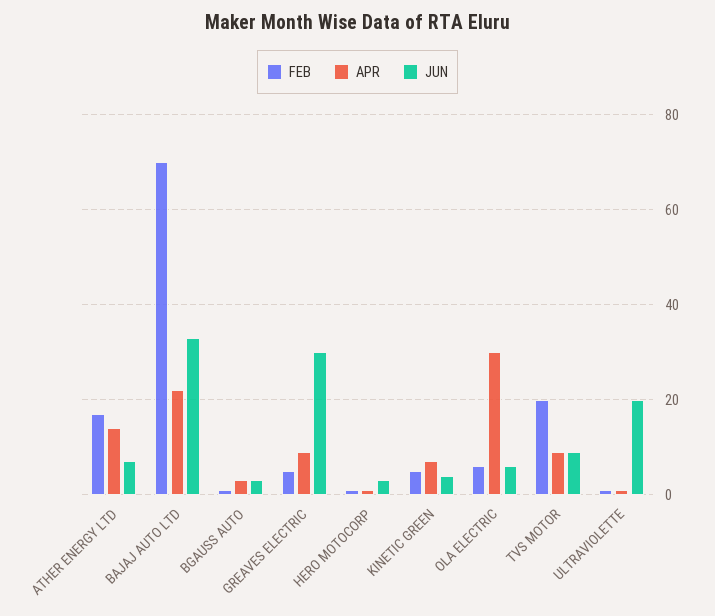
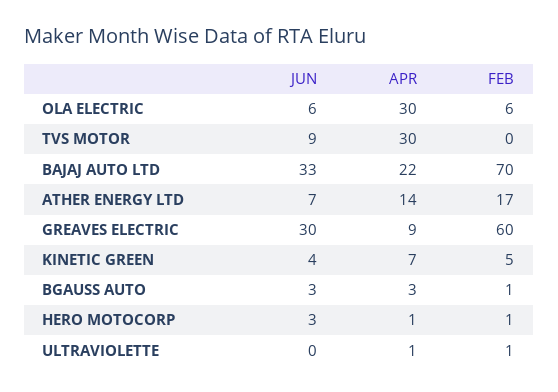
FEB, GREAVES ELECTRIC: 5 -> 60
FEB, TVS MOTOR: 20 -> 0
APR, TVS MOTOR: 10 -> 30
JUN, ULTRAVIOLETTE: 20 -> 0

